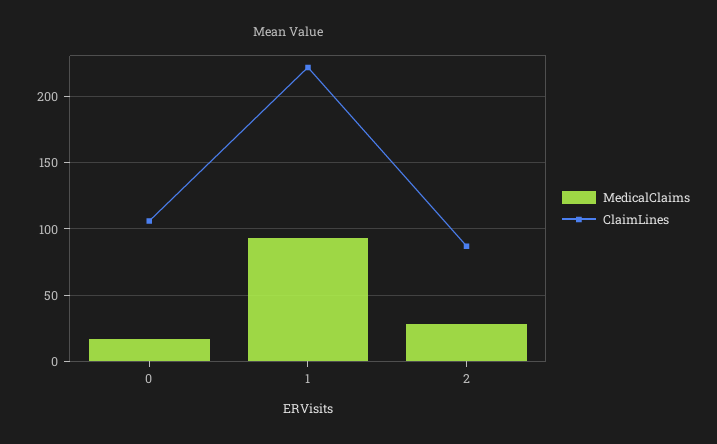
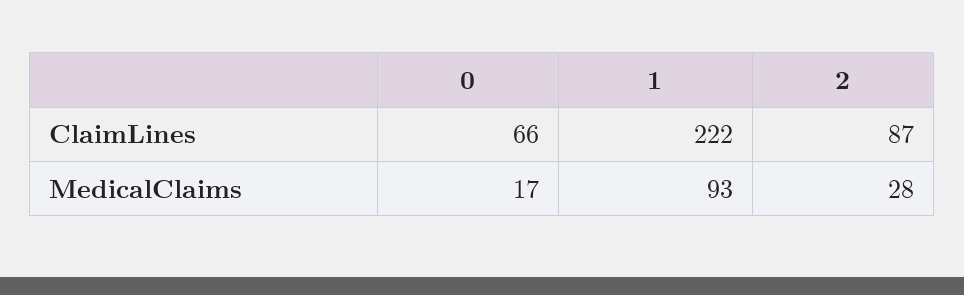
ClaimLines, 0: 105 -> 66

